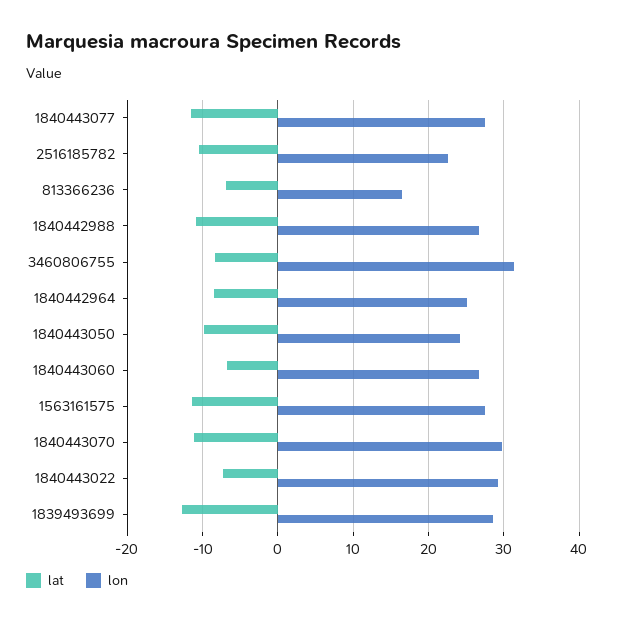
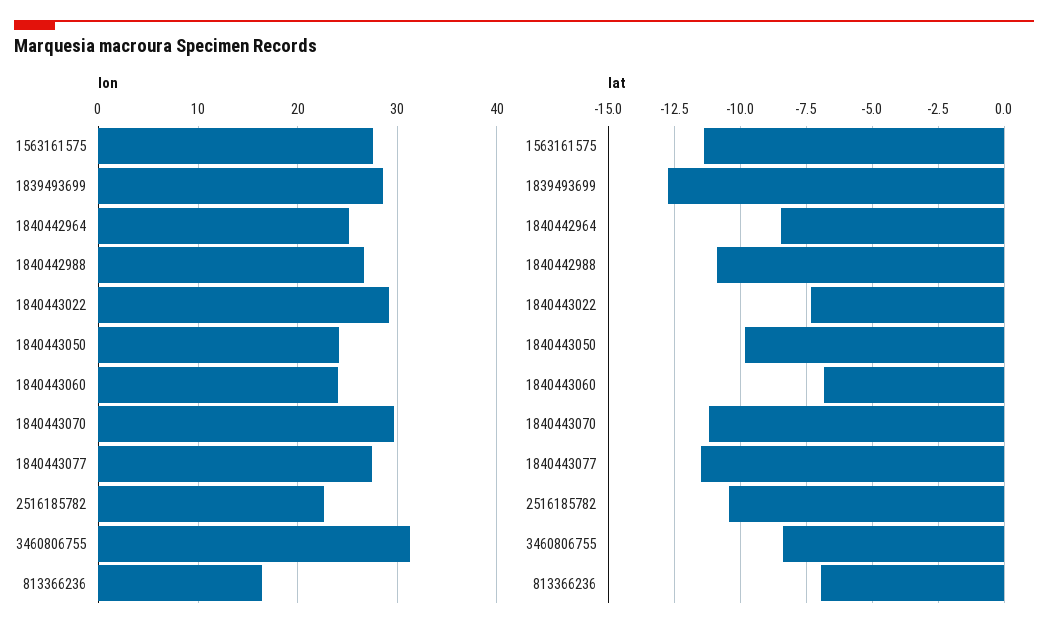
lon, 1840443060: 27 -> 24

